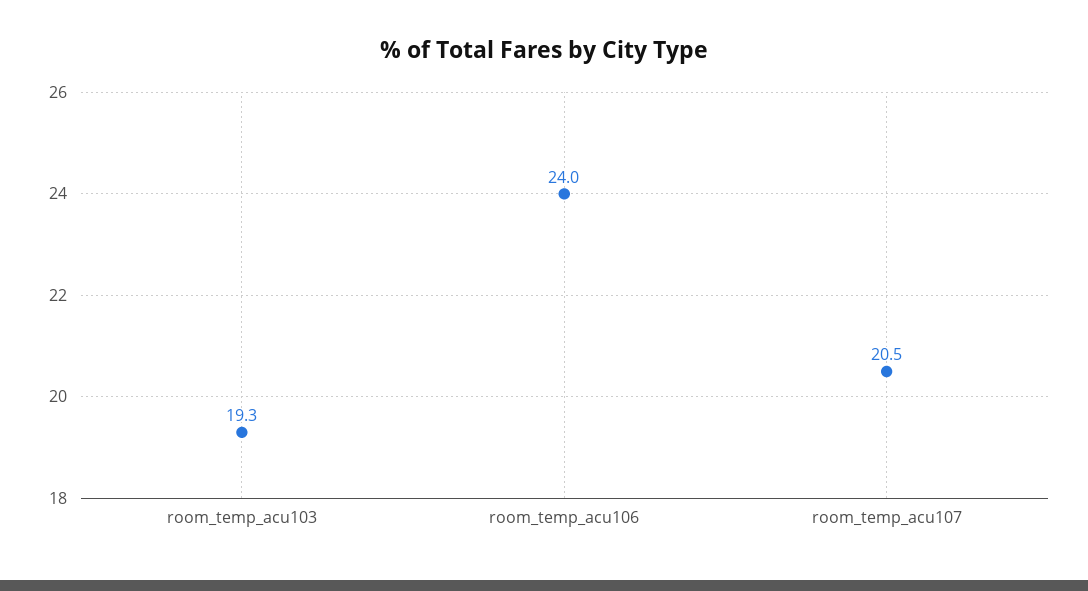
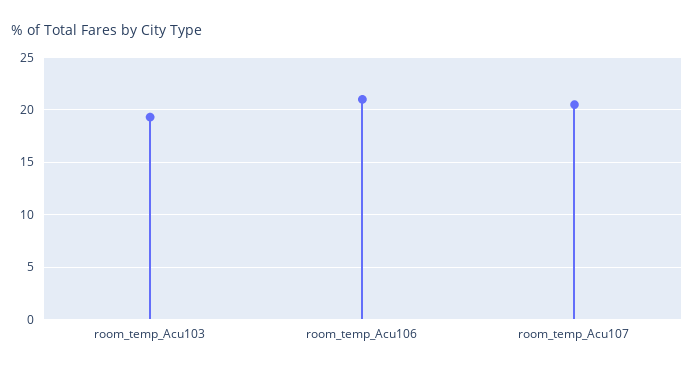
room_temp_acu106: 24 -> 21

